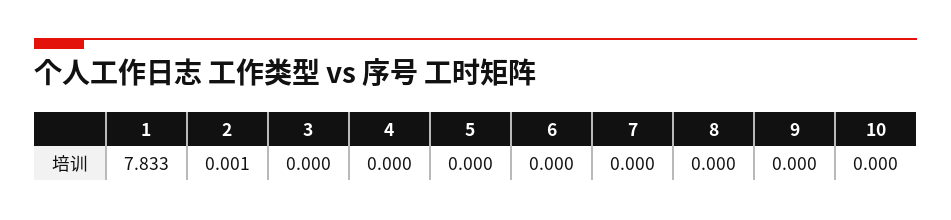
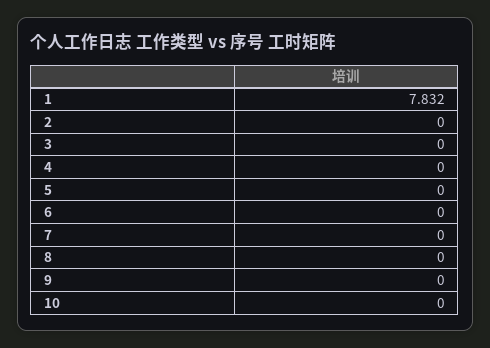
1: 7.833 -> 7.832
2: 0.001 -> 0

